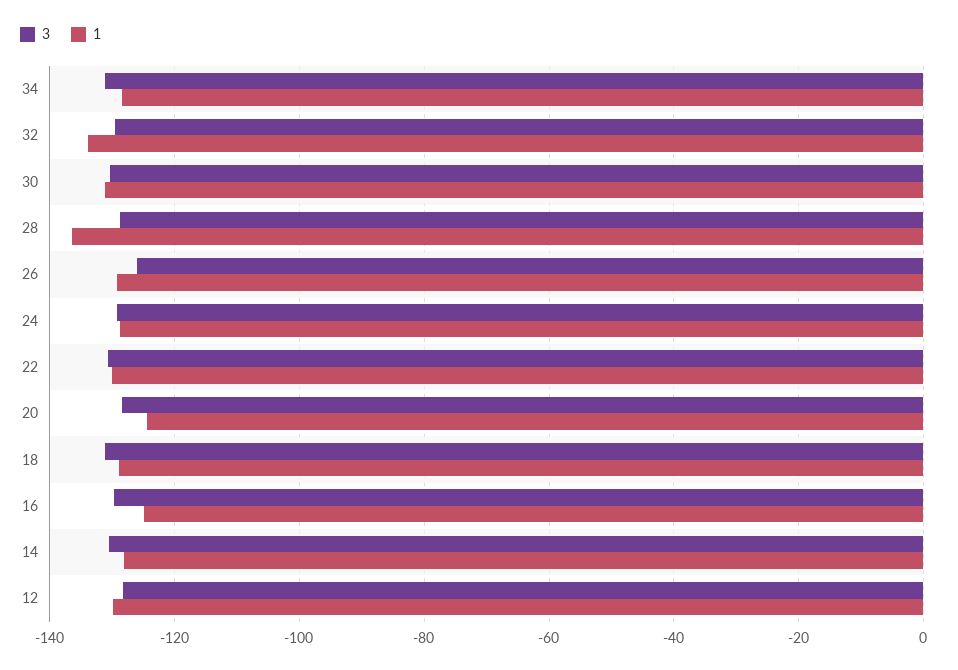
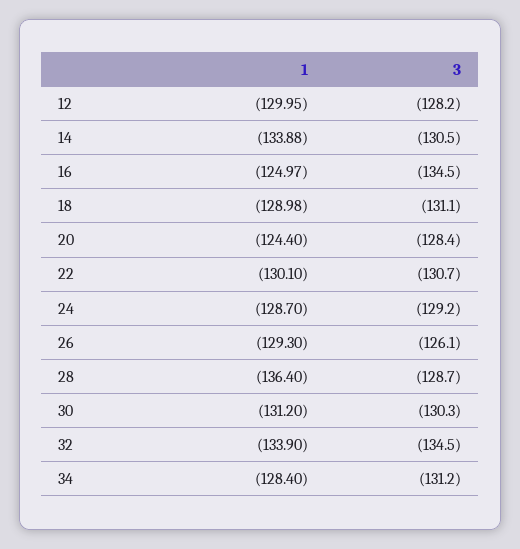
3, 32: -130 -> -134.5
3, 16: -130 -> -134.5
1, 14: -128 -> -133.88

